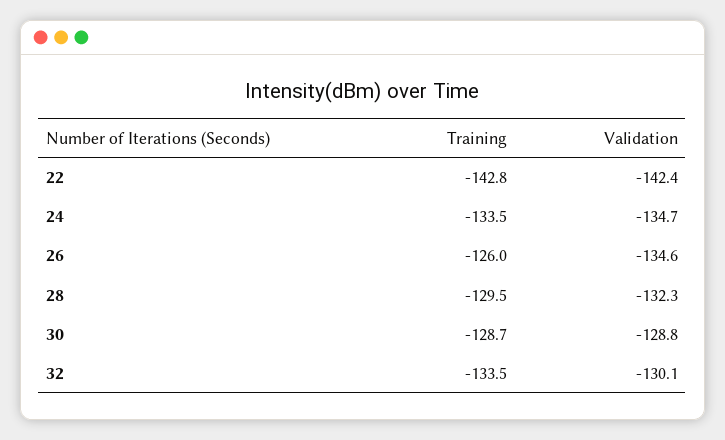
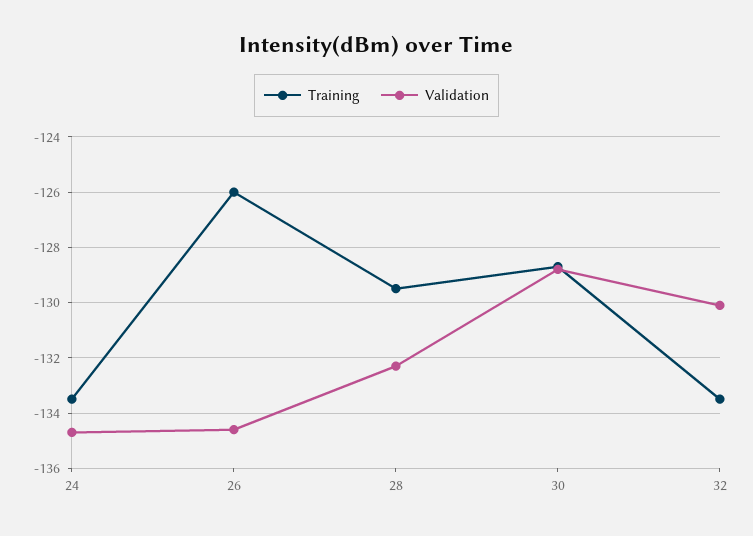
Training, 22: -142.8 -> none
Validation, 22: -142.4 -> none

